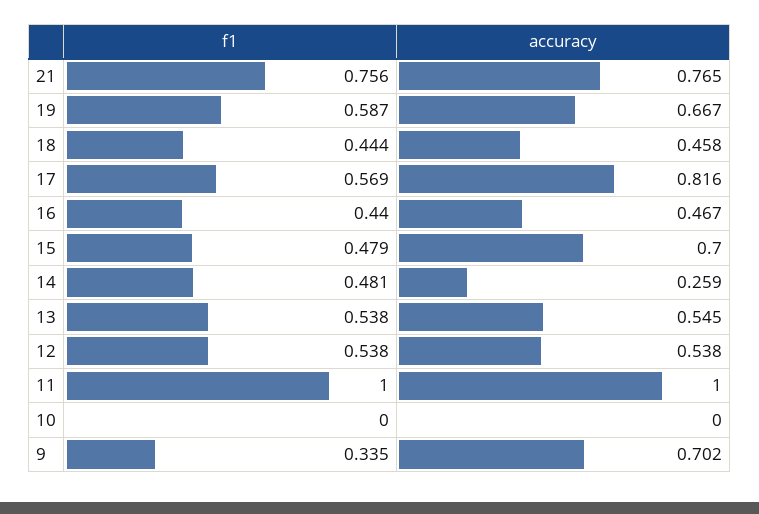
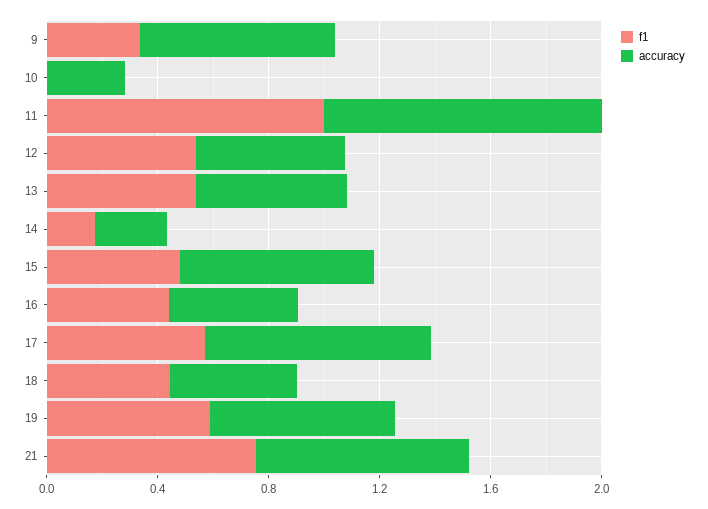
f1, 14: 0.481 -> 0.2
accuracy, 10: 0 -> 0.3

